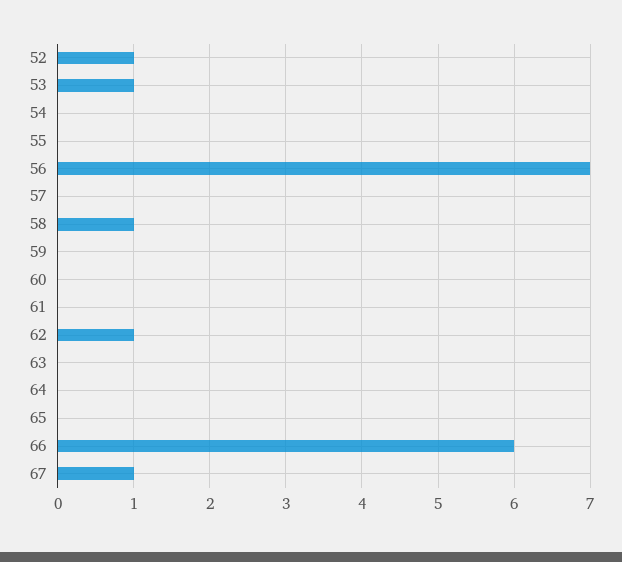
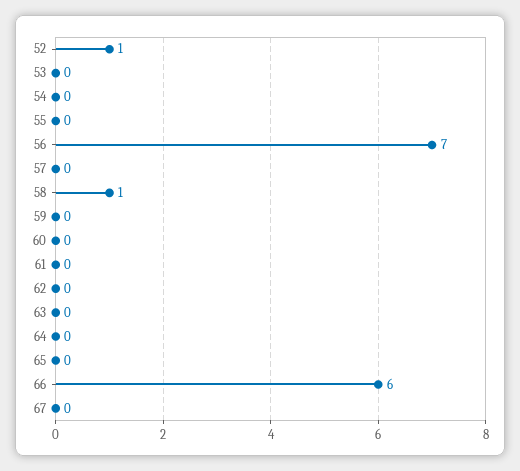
53: 1 -> 0
62: 1 -> 0
67: 1 -> 0

